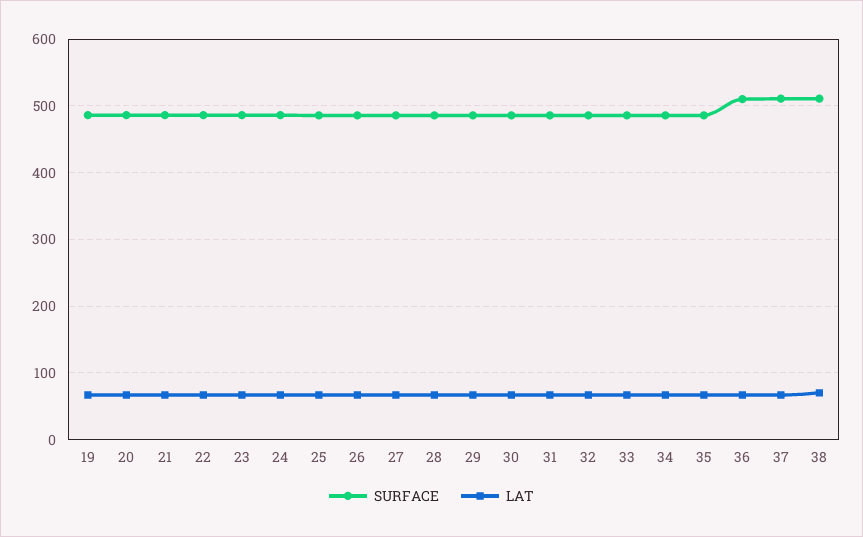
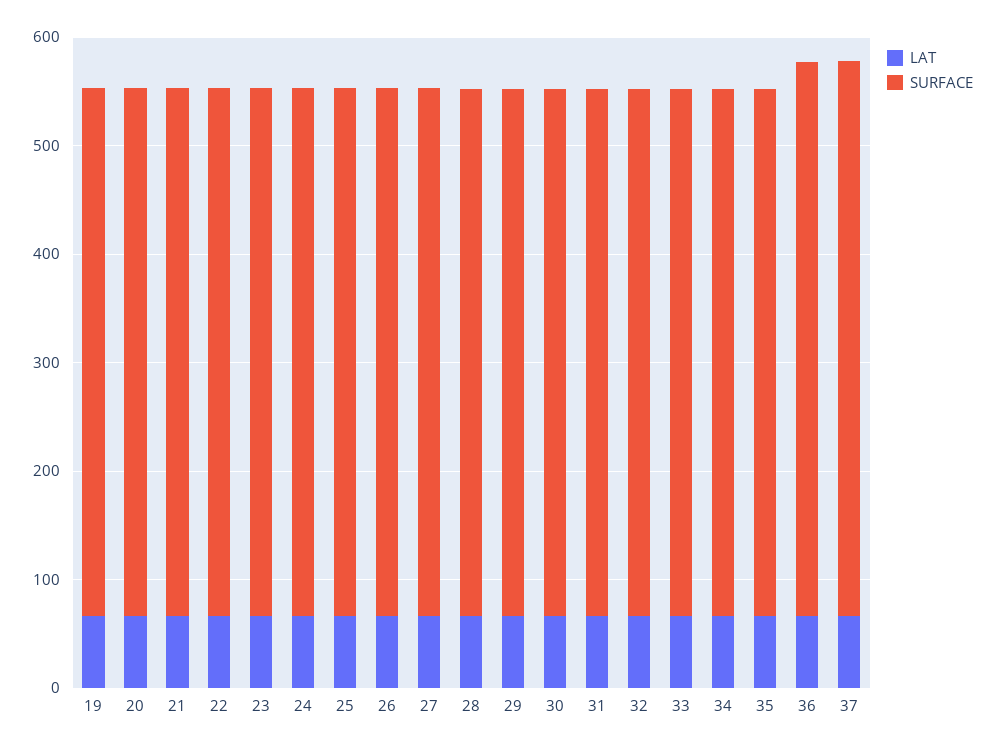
SURFACE, 38: 510 -> none
LAT, 38: 70 -> none

